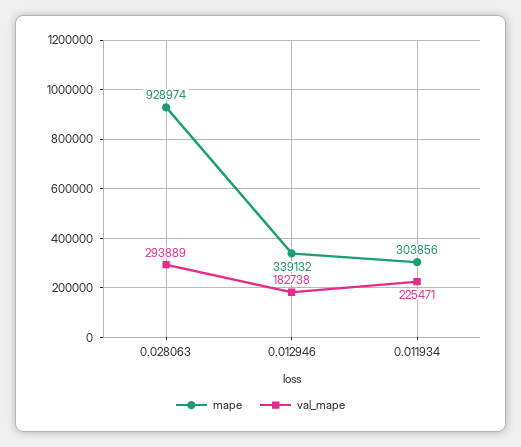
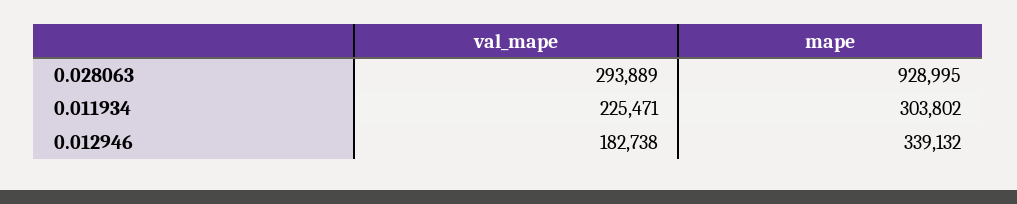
mape, 0.028063: 928974 -> 928995
mape, 0.011934: 303856 -> 303802

